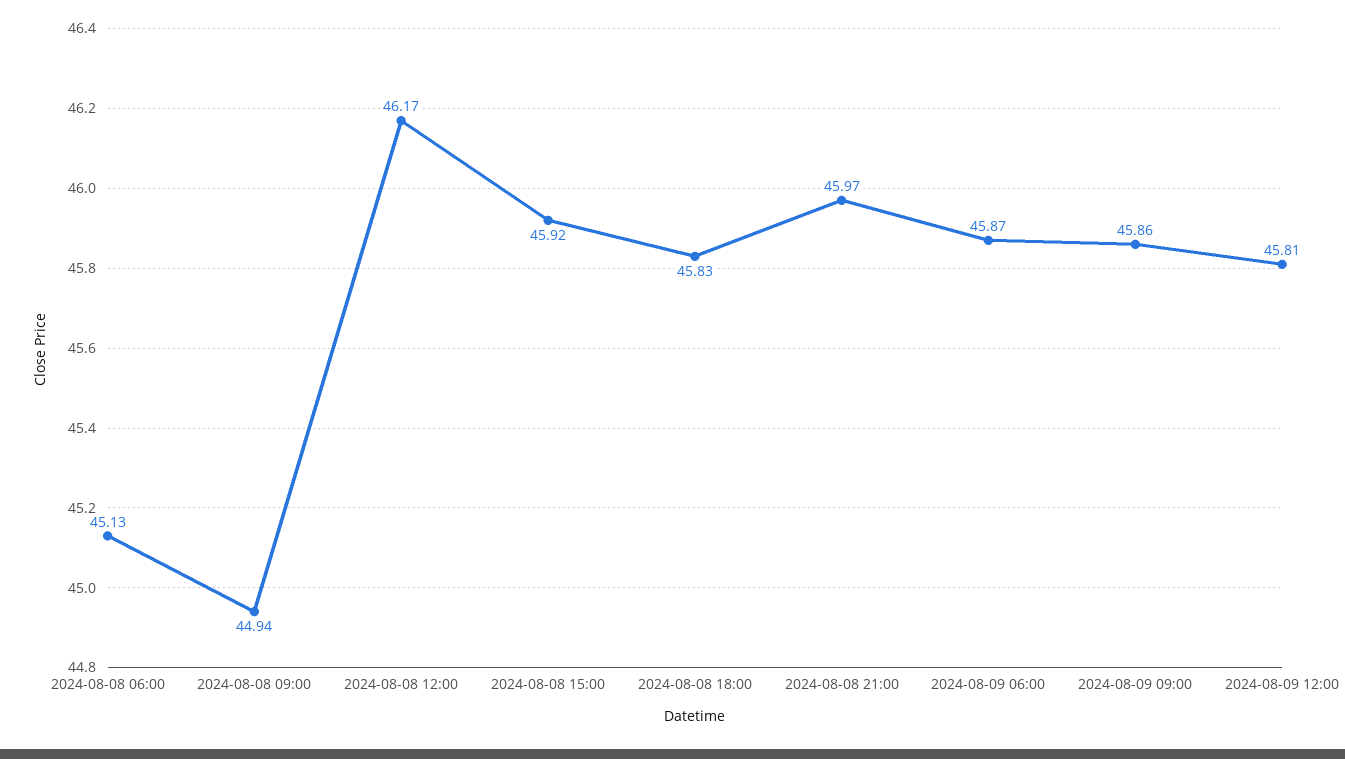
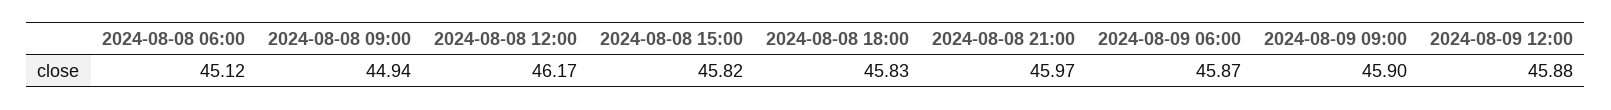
2024-08-08 06:00: 45.13 -> 45.12
2024-08-08 15:00: 45.92 -> 45.82
2024-08-09 09:00: 45.86 -> 45.9
2024-08-09 12:00: 45.81 -> 45.88

